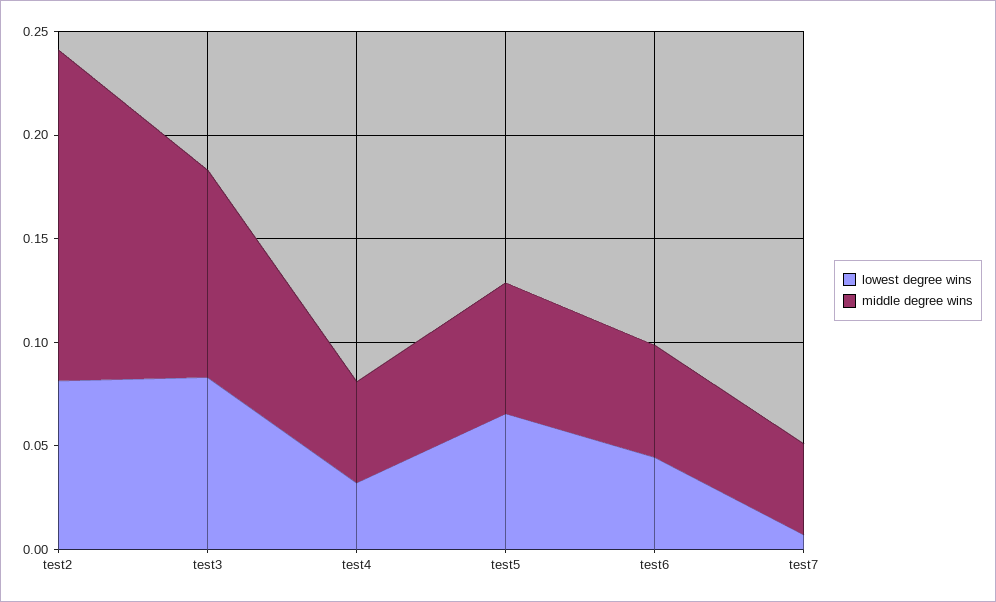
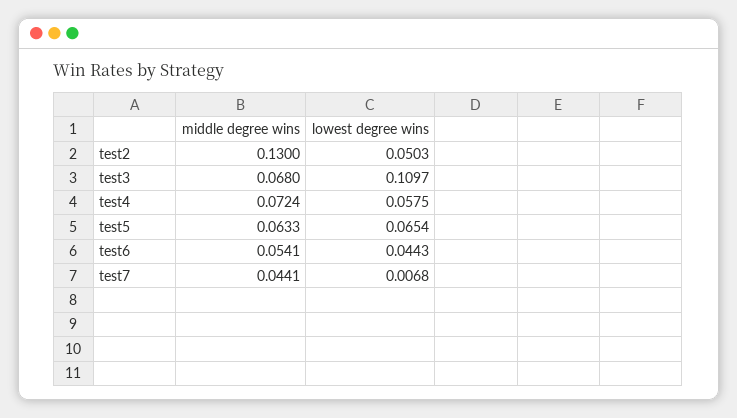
lowest degree wins, test2: 0.08 -> 0.0503
middle degree wins, test2: 0.16 -> 0.13
lowest degree wins, test3: 0.08 -> 0.1097
middle degree wins, test3: 0.1 -> 0.068
lowest degree wins, test4: 0.03 -> 0.0575
middle degree wins, test4: 0.05 -> 0.0724

